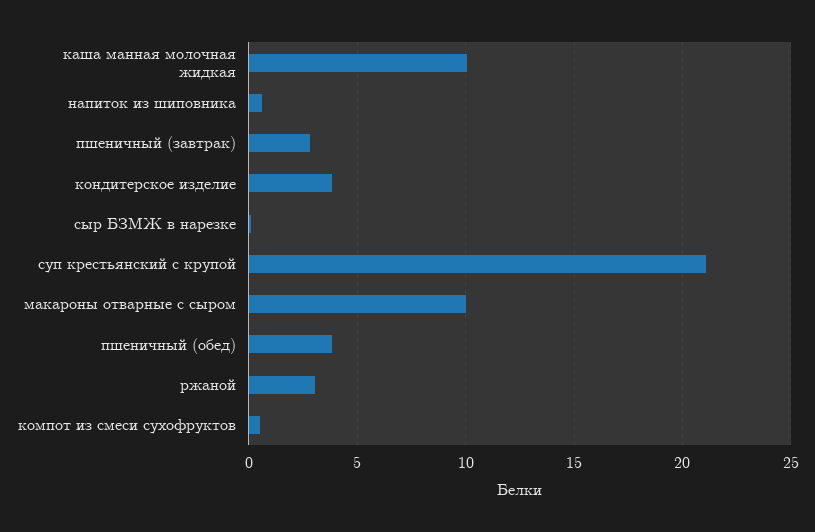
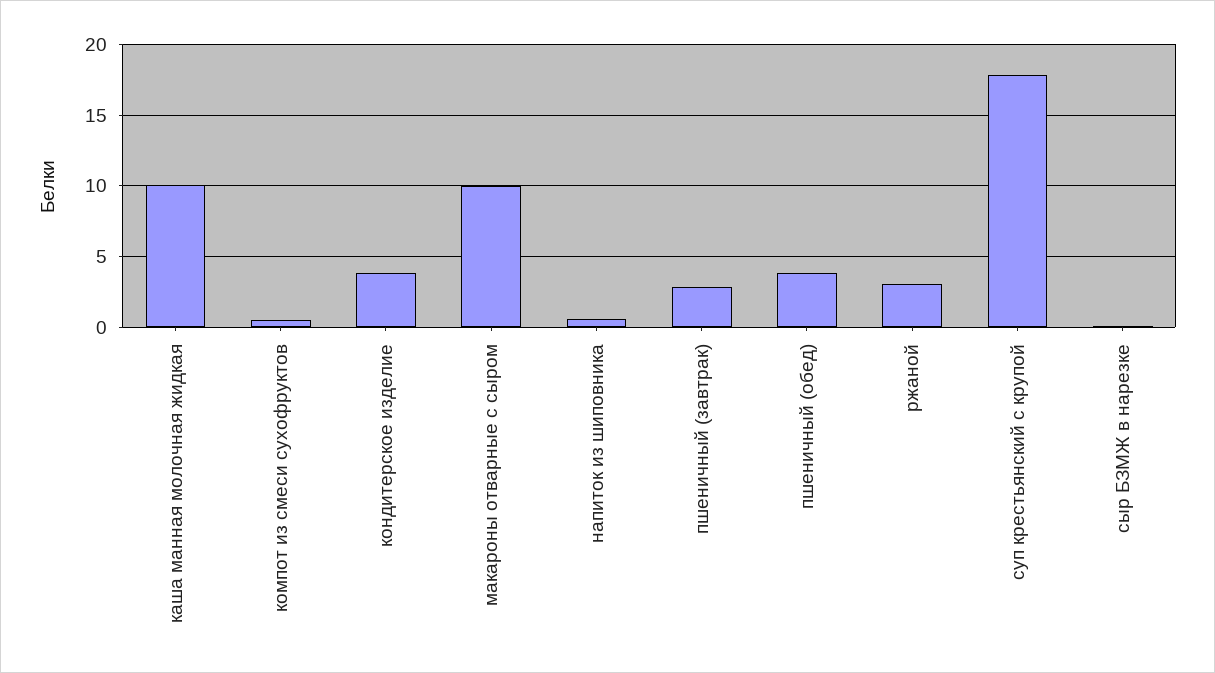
суп крестьянский с крупой: 21 -> 18

